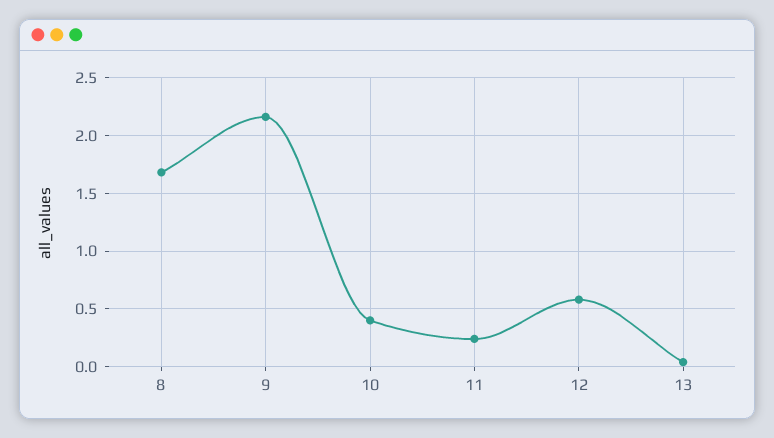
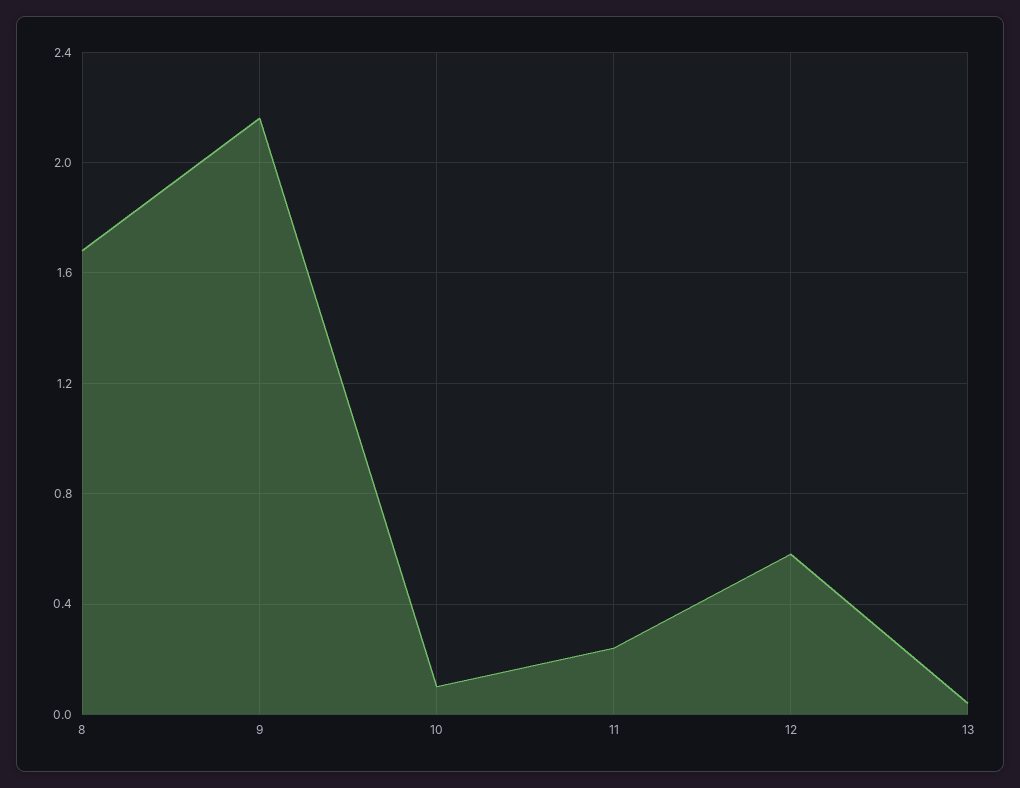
10: 0.4 -> 0.1

